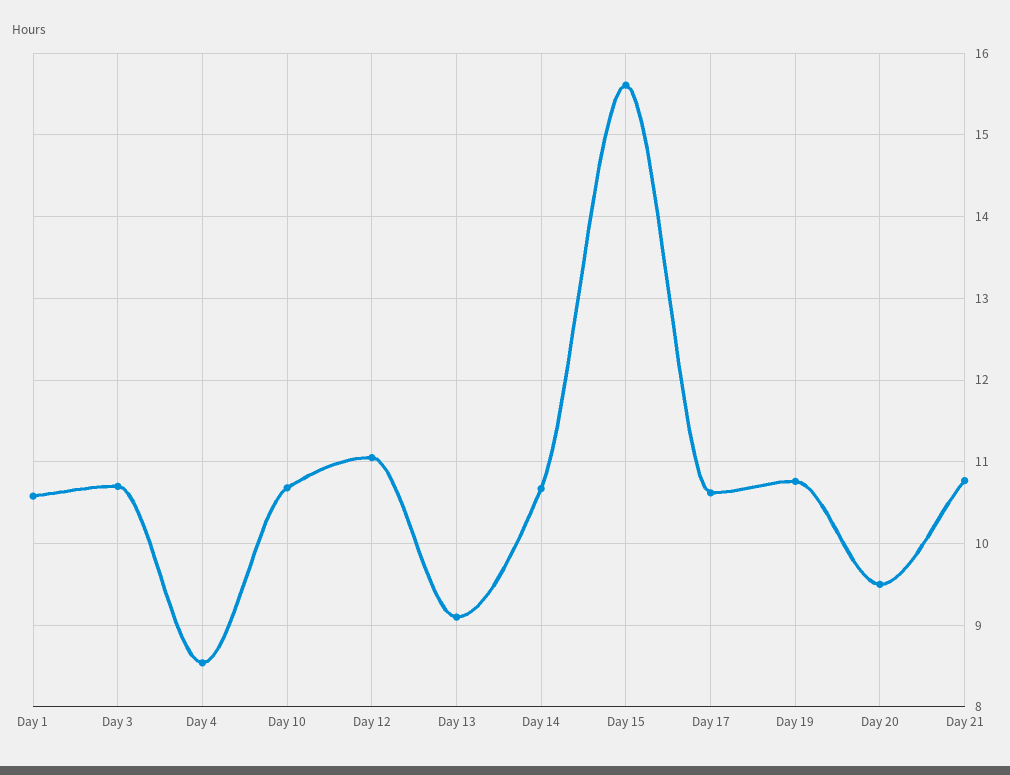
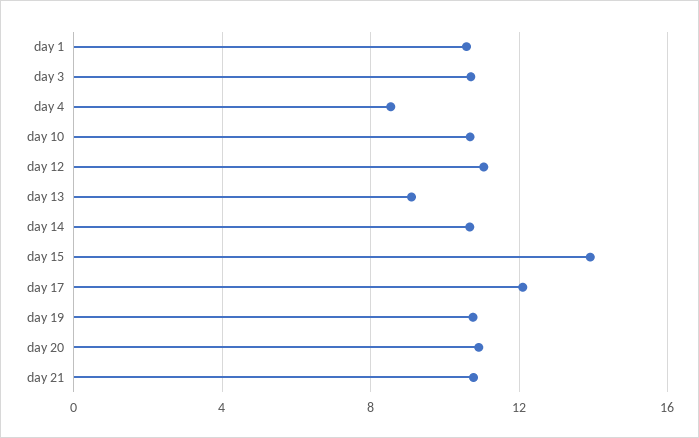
Day 15: 15.6 -> 14
Day 17: 10.6 -> 12
Day 20: 9.5 -> 11

